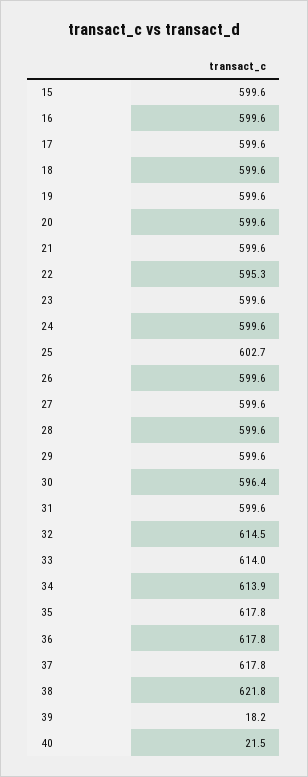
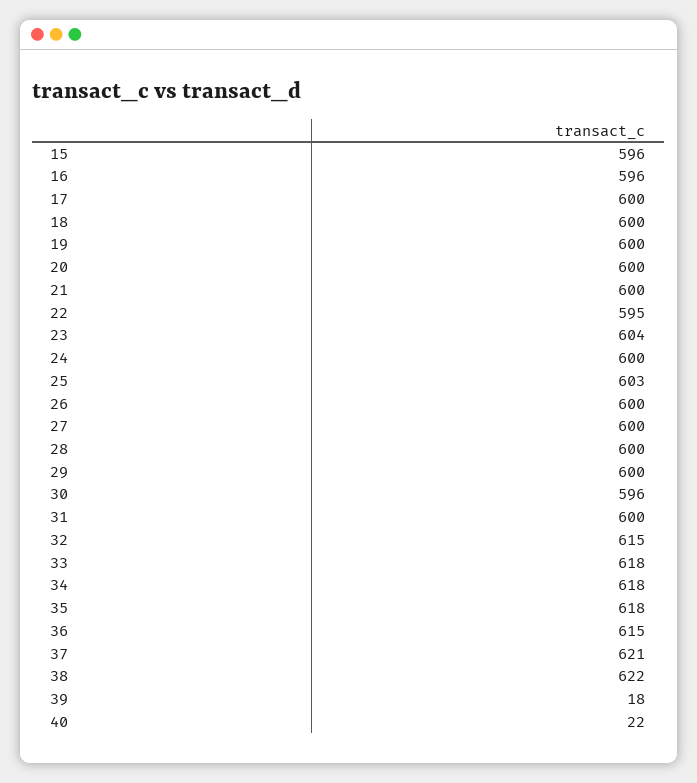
15: 599.6 -> 596
16: 599.6 -> 596
23: 599.6 -> 604
33: 614 -> 618
34: 613.9 -> 618
36: 617.8 -> 615
37: 617.8 -> 621

